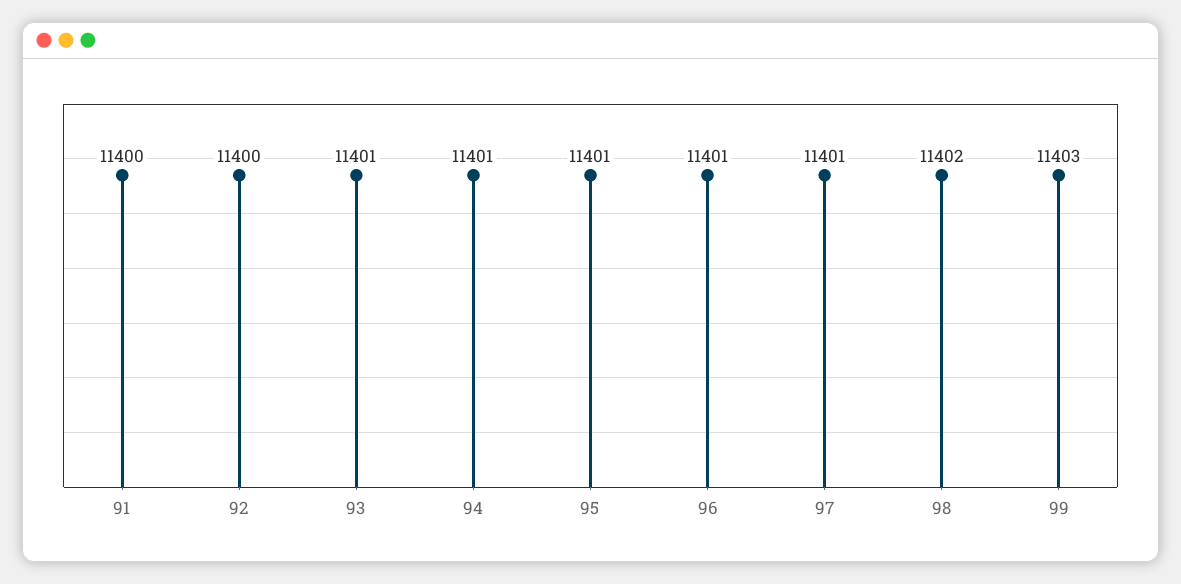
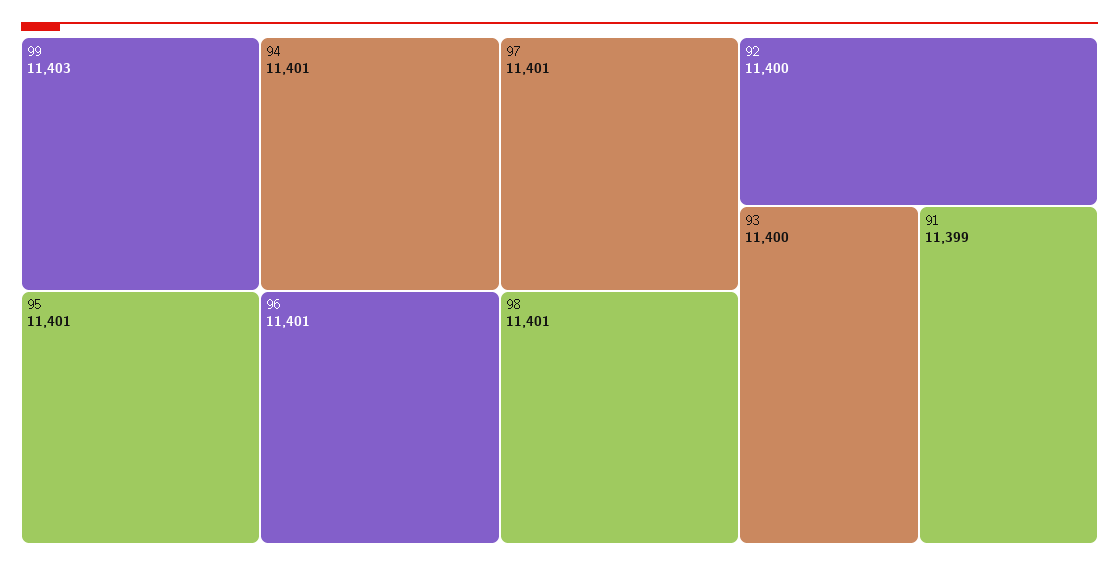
91: 11400 -> 11399
93: 11401 -> 11400
98: 11402 -> 11401

